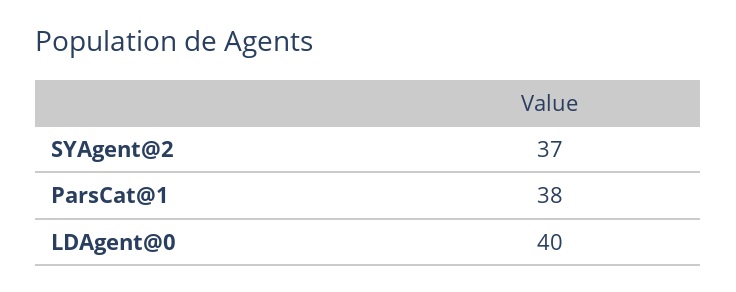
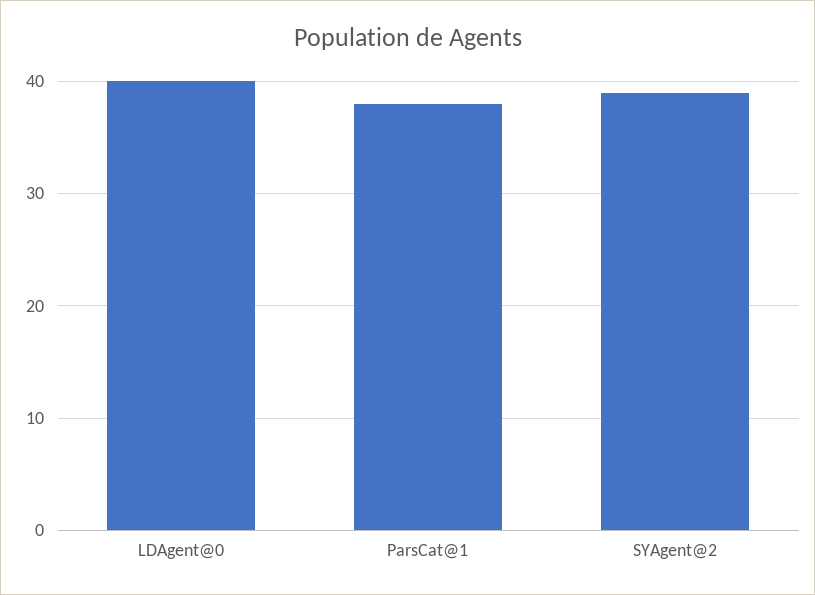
SYAgent@2: 37 -> 39

